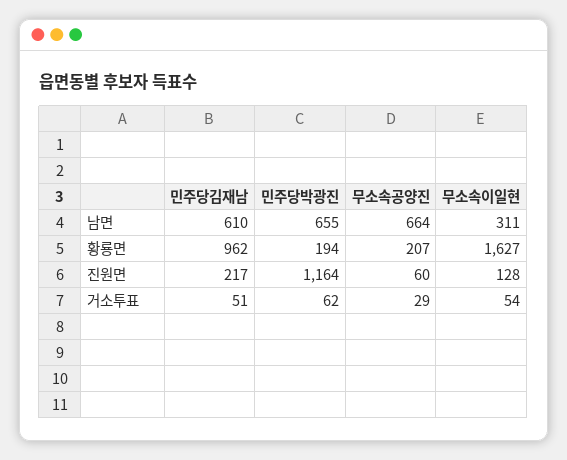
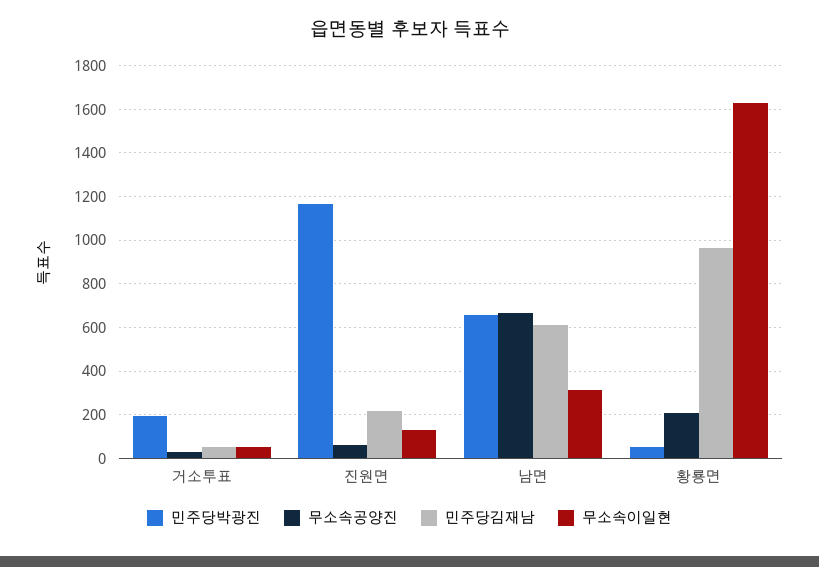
민주당박광진, 황룡면: 194 -> 50
민주당박광진, 거소투표: 62 -> 200

